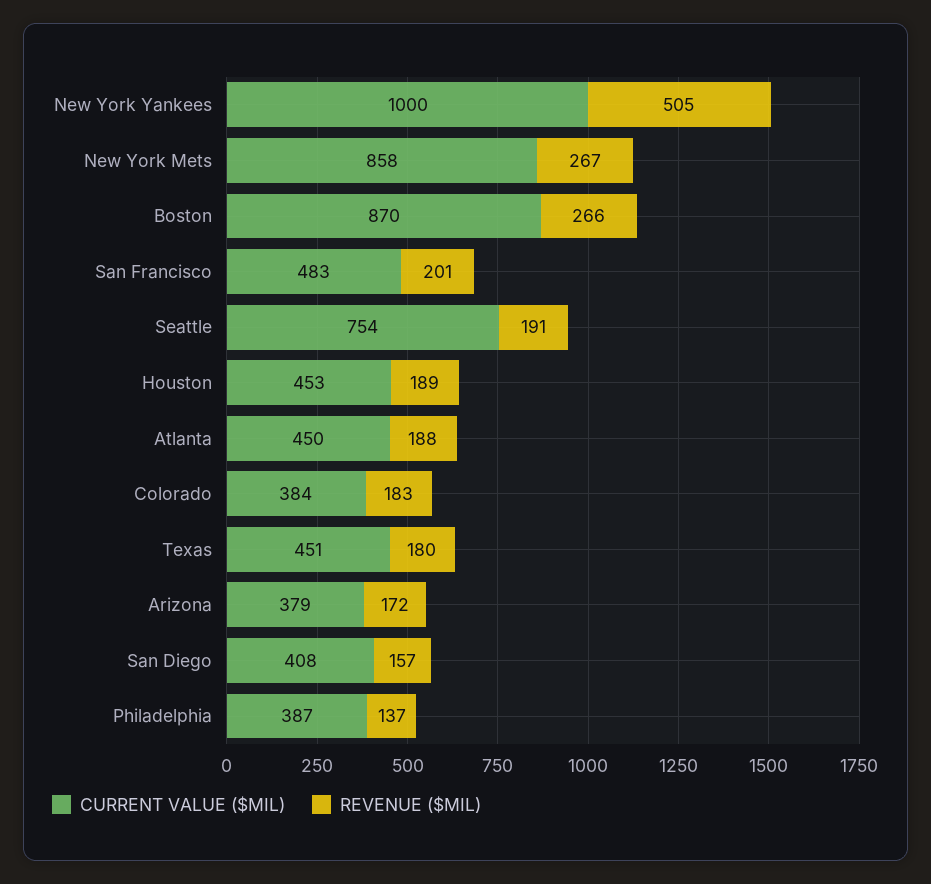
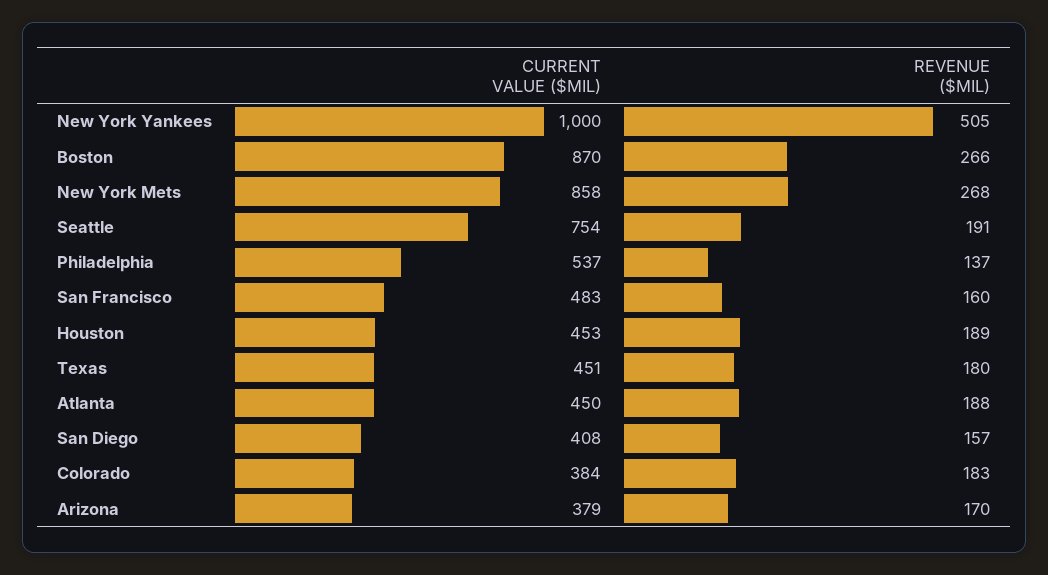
REVENUE ($MIL), New York Mets: 267 -> 268
REVENUE ($MIL), San Francisco: 201 -> 160
REVENUE ($MIL), Arizona: 172 -> 170
CURRENT VALUE ($MIL), Philadelphia: 387 -> 537

